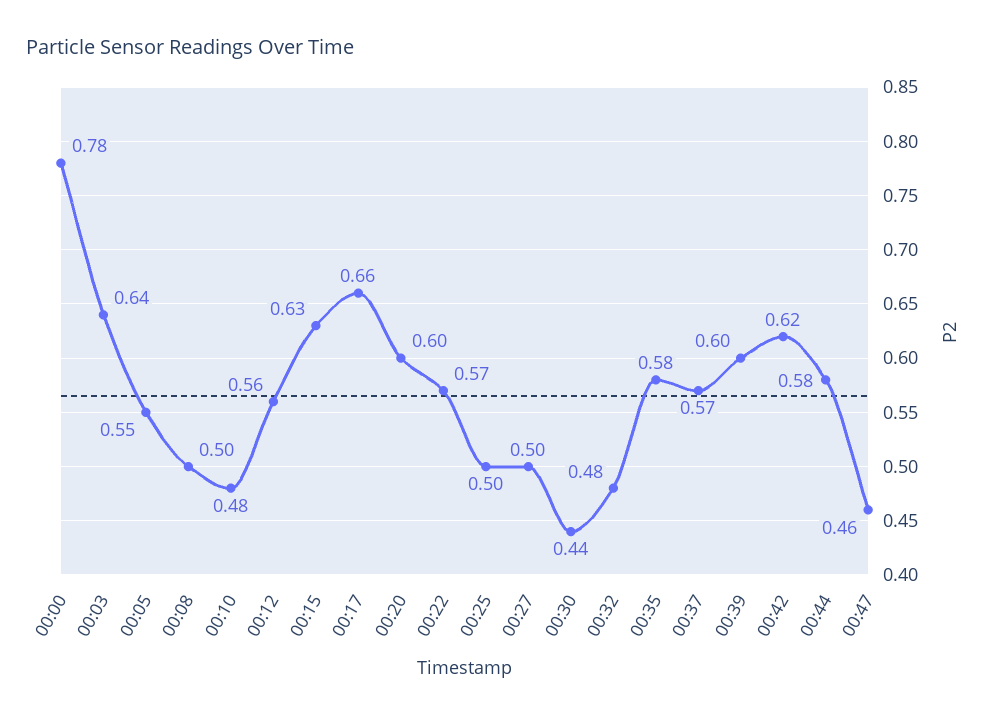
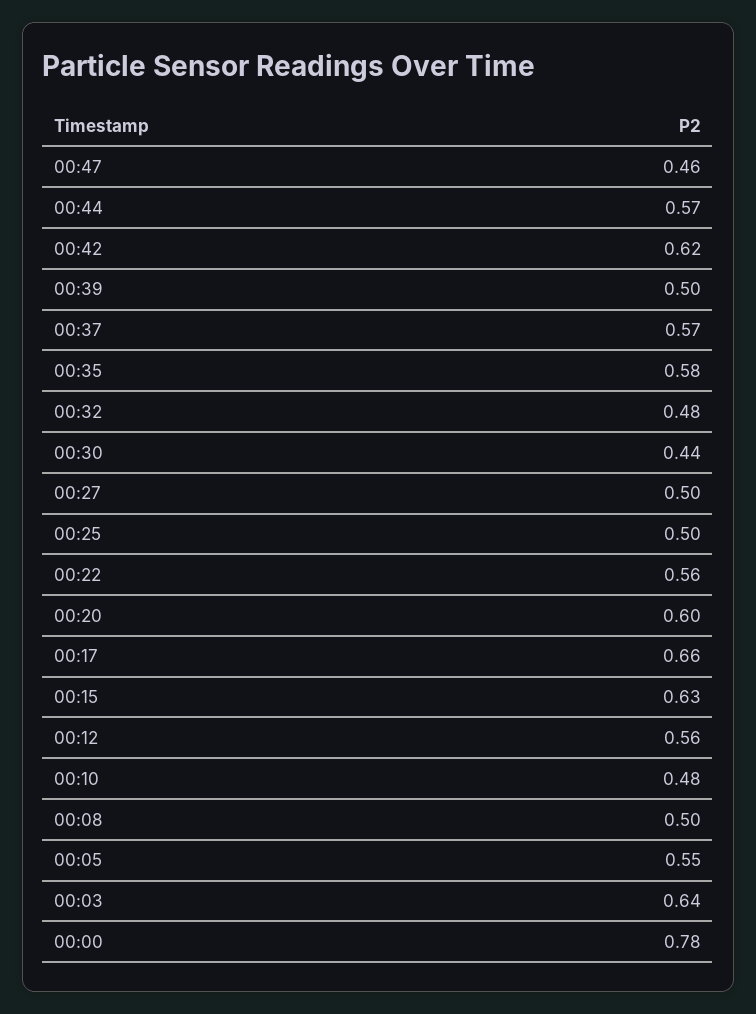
00:22: 0.57 -> 0.56
00:39: 0.6 -> 0.5
00:44: 0.58 -> 0.57

